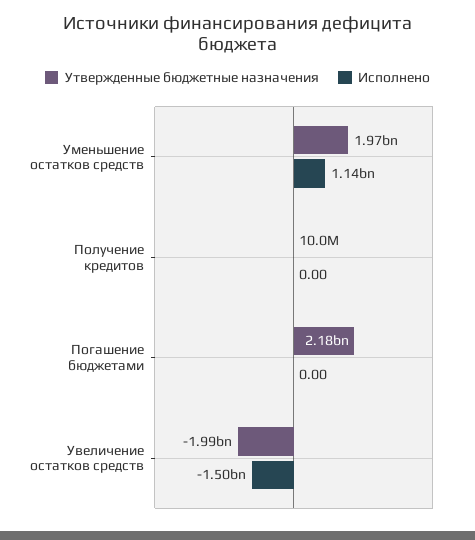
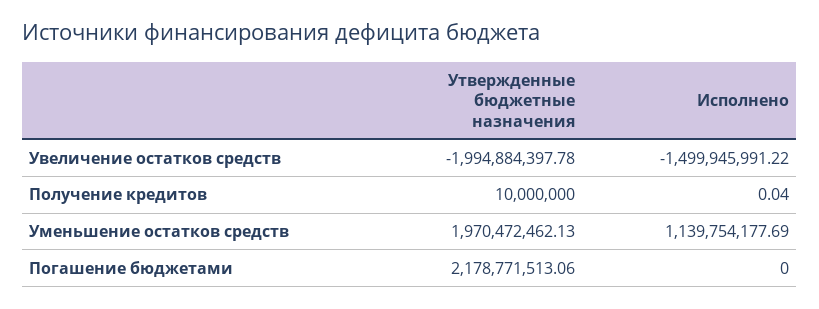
Исполнено, Получение кредитов: 0 -> 0.04

